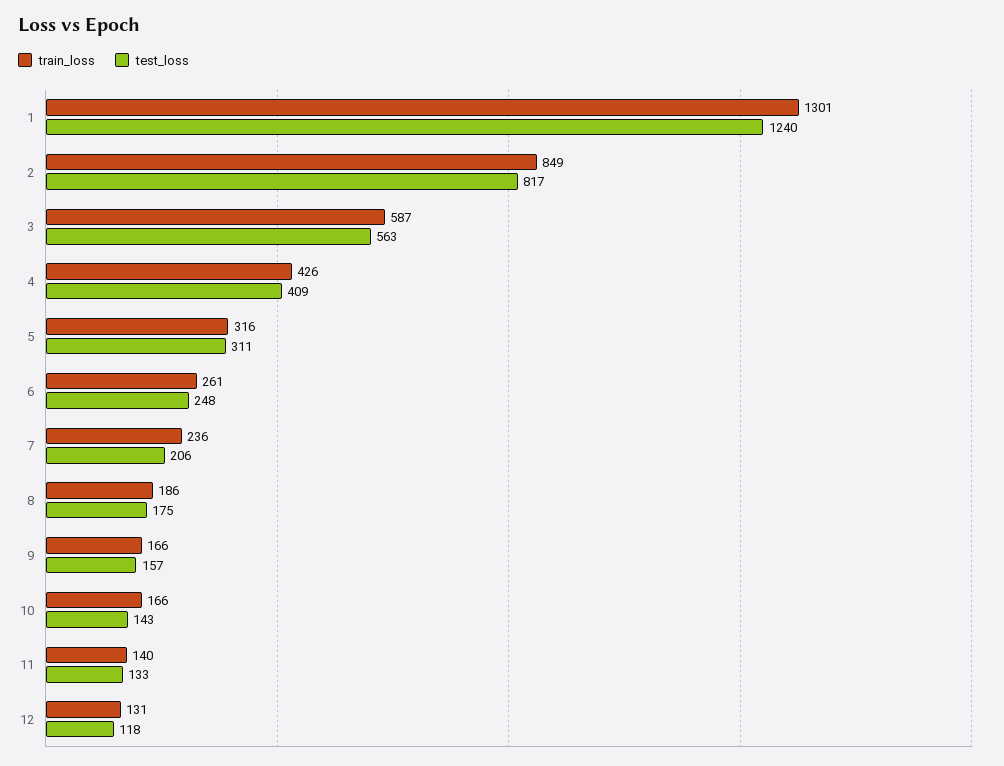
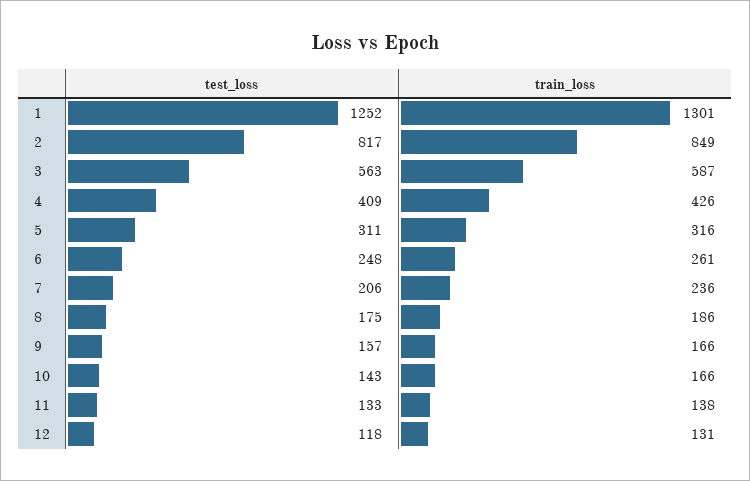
test_loss, 1: 1240 -> 1252
train_loss, 11: 140 -> 138

